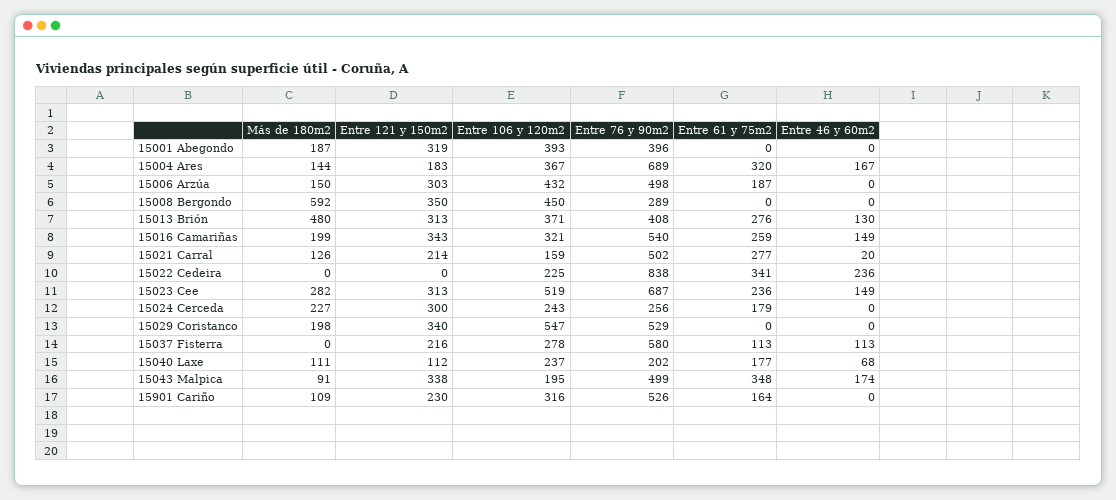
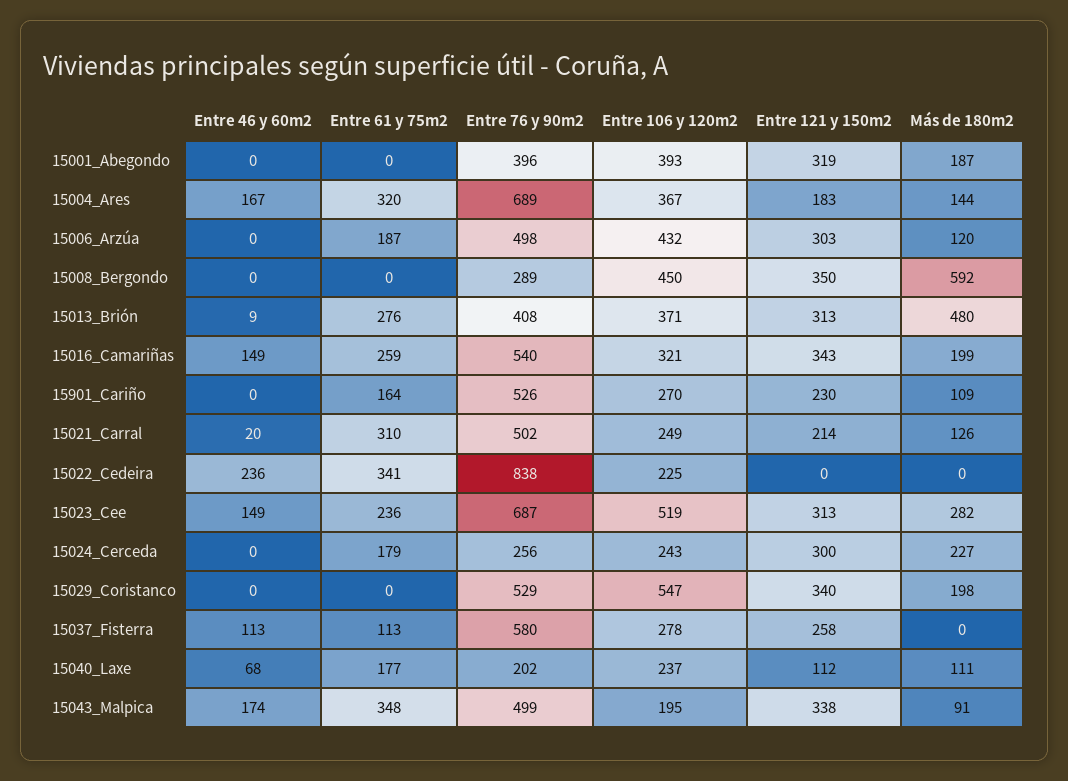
Más de 180m2, 15006 Arzúa: 150 -> 120
Entre 46 y 60m2, 15013 Brión: 130 -> 9
Entre 106 y 120m2, 15021 Carral: 159 -> 249
Entre 61 y 75m2, 15021 Carral: 277 -> 310
Entre 121 y 150m2, 15037 Fisterra: 216 -> 258
Entre 106 y 120m2, 15901 Cariño: 316 -> 270

